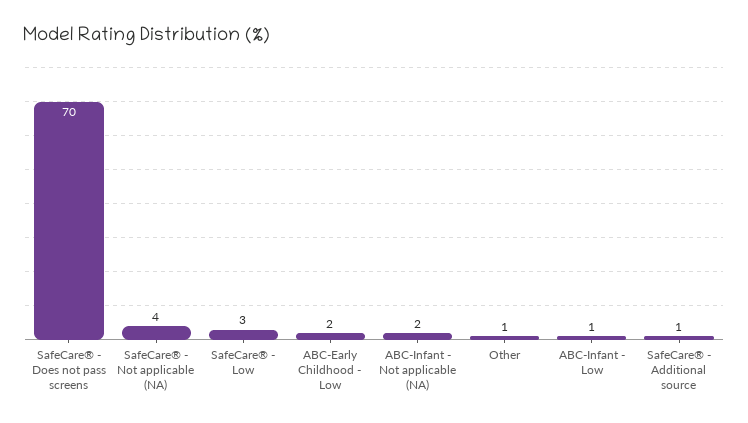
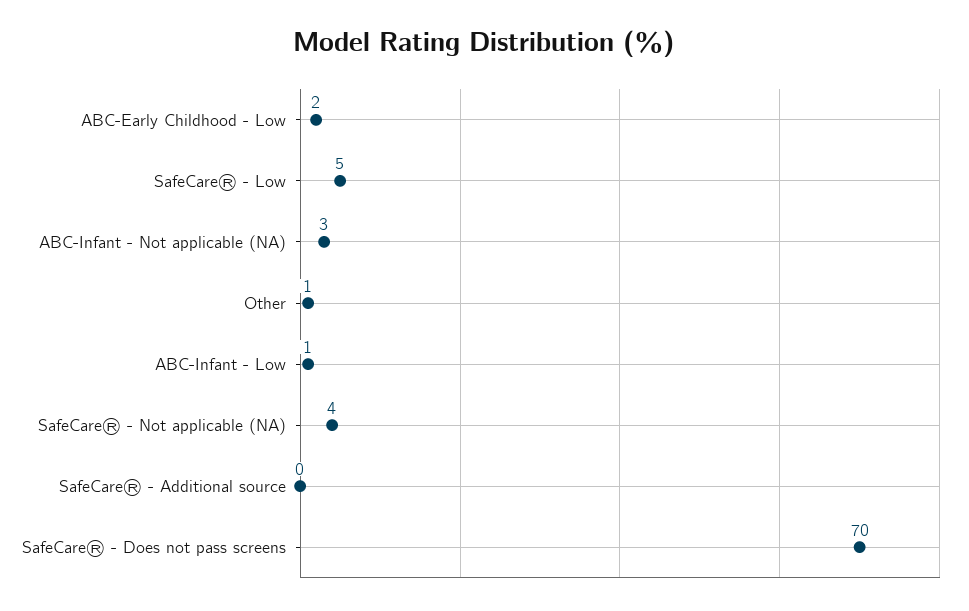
SafeCare® - Low: 3 -> 5
ABC-Infant - Not applicable (NA): 2 -> 3
SafeCare® - Additional source: 1 -> 0

